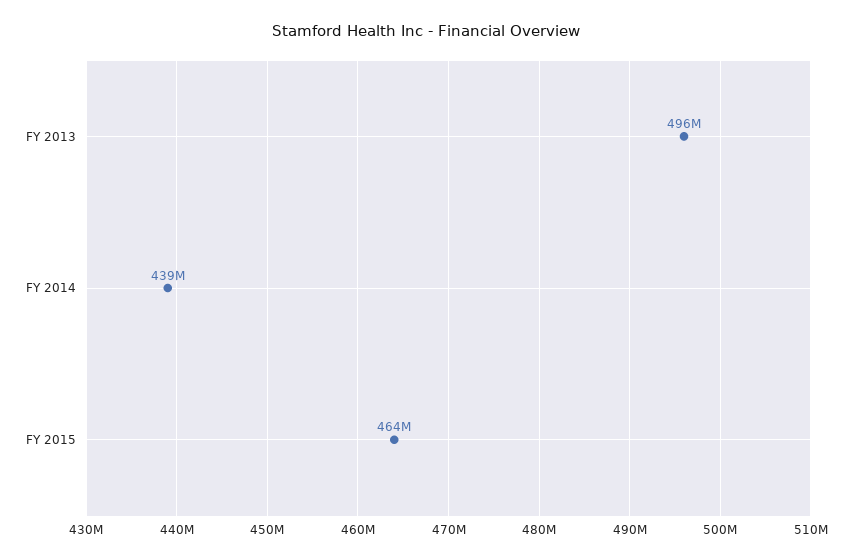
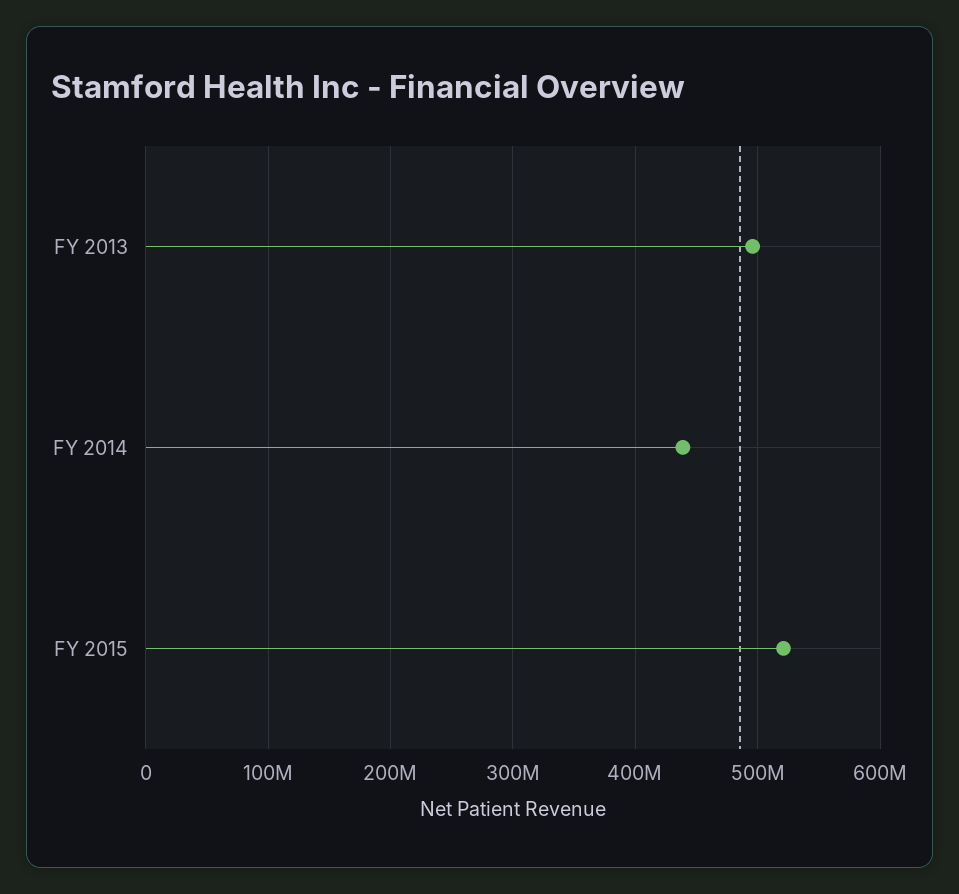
FY 2015: 464000000 -> 520000000

